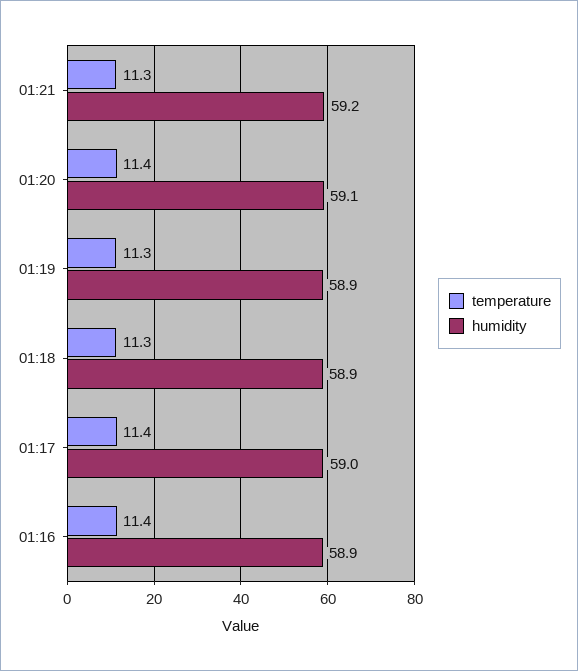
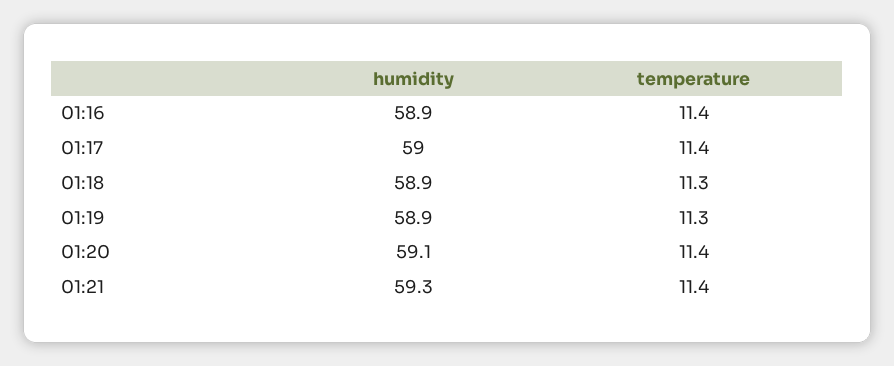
temperature, 01:21: 11.3 -> 11.4
humidity, 01:21: 59.2 -> 59.3

